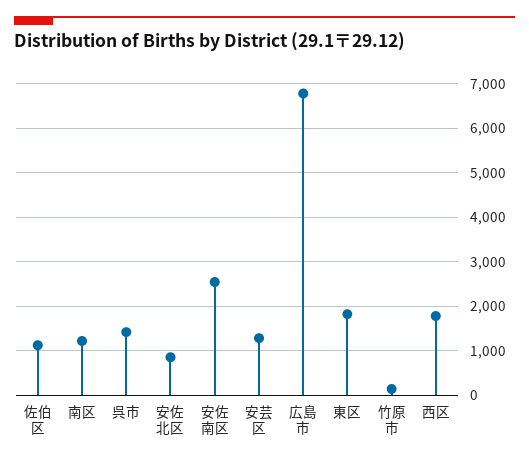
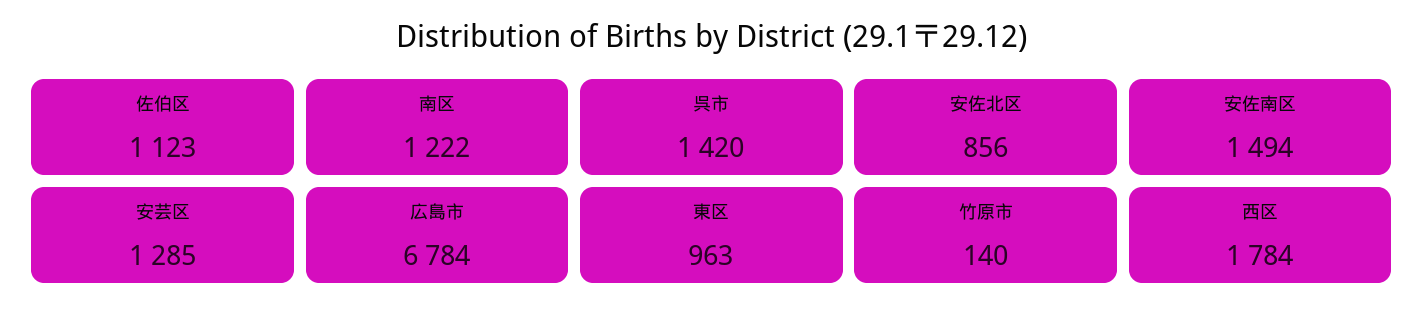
安佐南区: 2600 -> 1494
東区: 1800 -> 963

